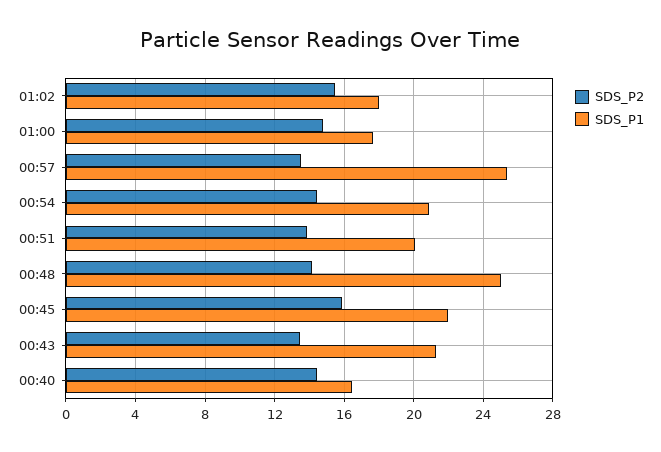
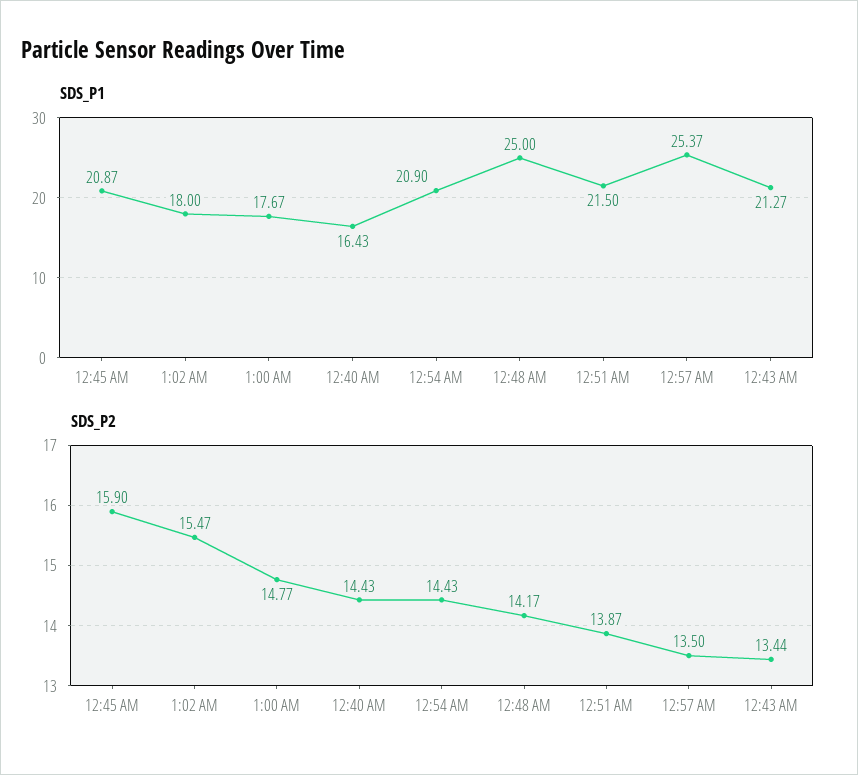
SDS_P1, 00:51: 20 -> 21.5
SDS_P1, 00:45: 22 -> 20.87

